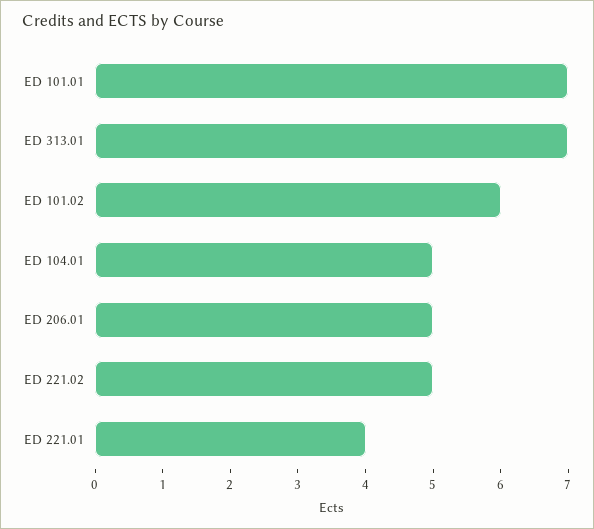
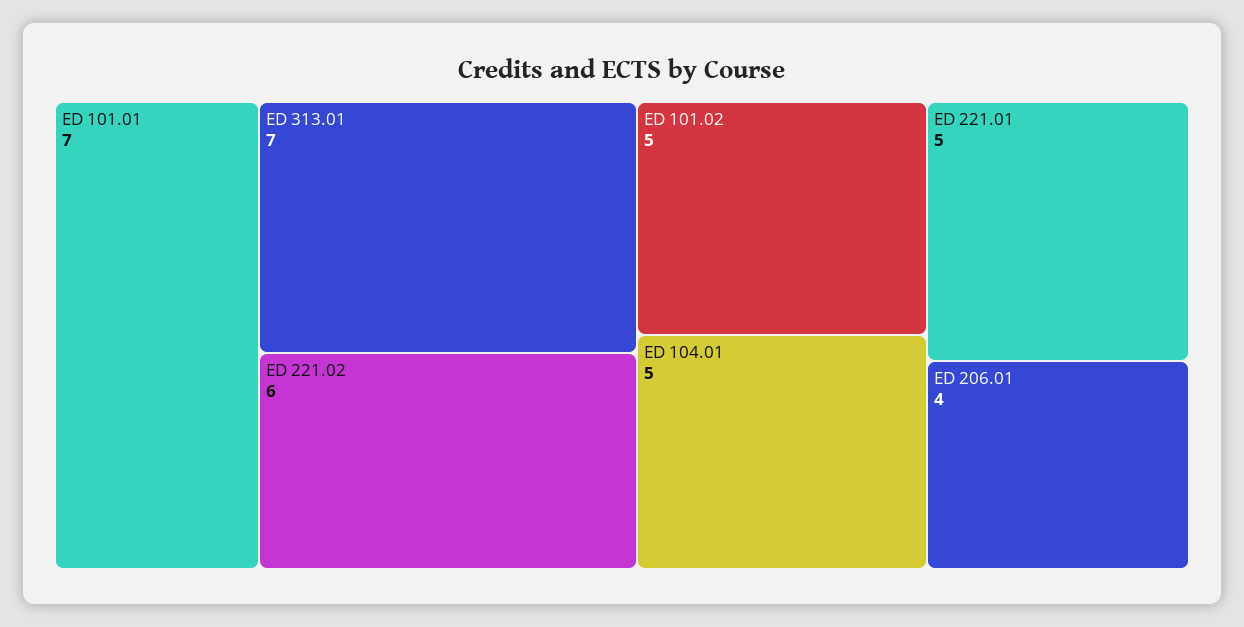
ED 101.02: 6 -> 5
ED 206.01: 5 -> 4
ED 221.02: 5 -> 6
ED 221.01: 4 -> 5

